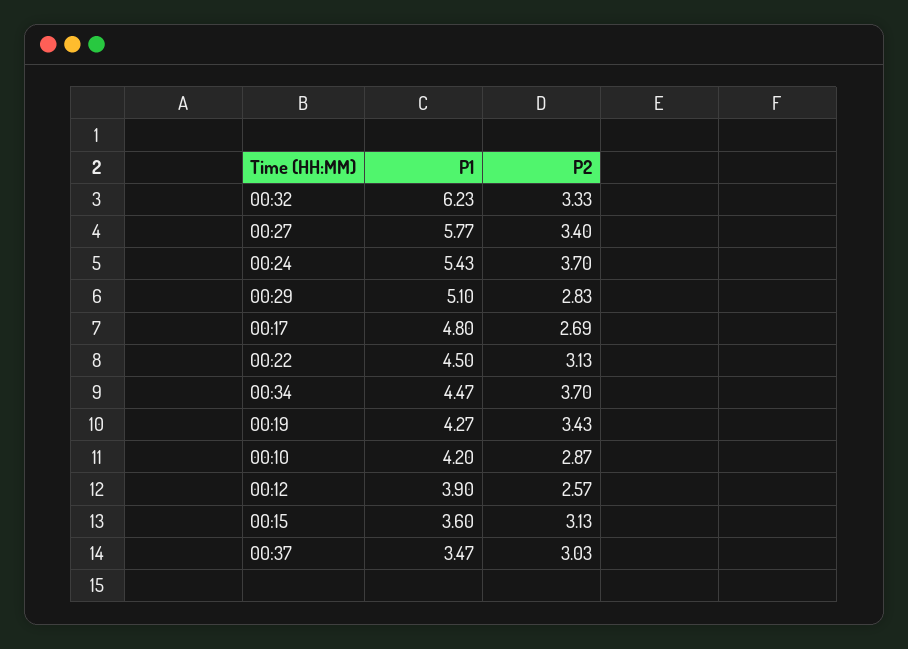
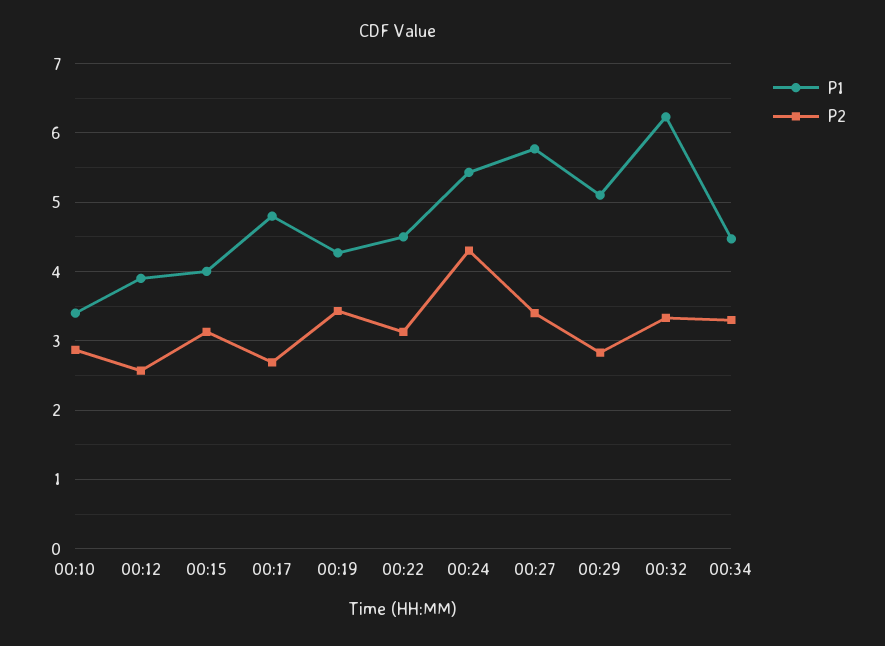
P2, 00:24: 3.7 -> 4.3
P2, 00:34: 3.7 -> 3.3
P1, 00:10: 4.2 -> 3.4
P1, 00:15: 3.6 -> 4
P1, 00:37: 3.47 -> none
P2, 00:37: 3.03 -> none

